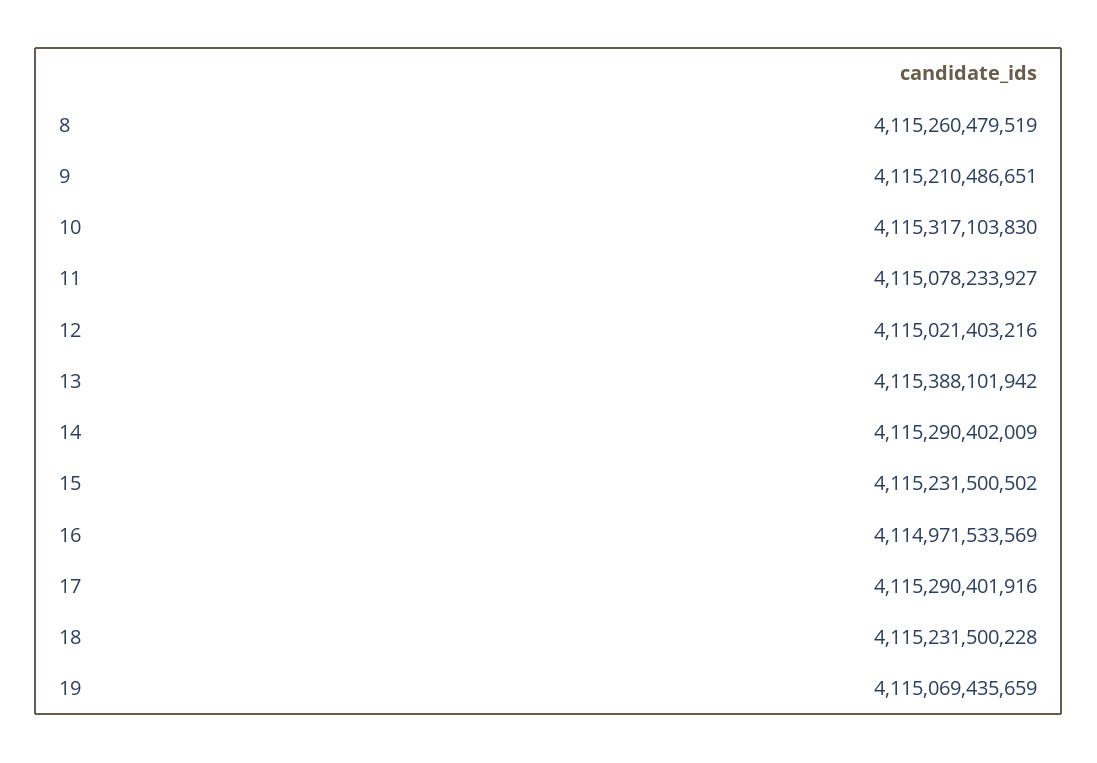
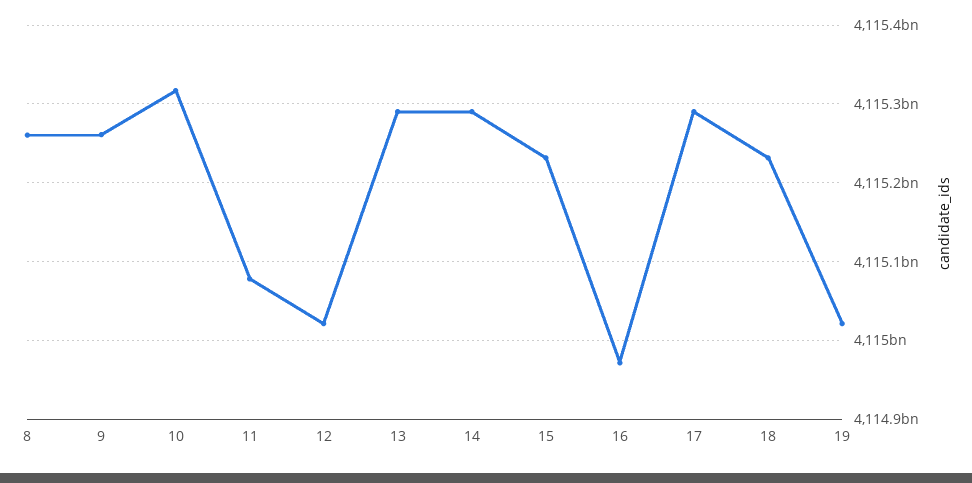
9: 4115210486651 -> 4115260000000
13: 4115388101942 -> 4115290000000
19: 4115069435659 -> 4115020000000

